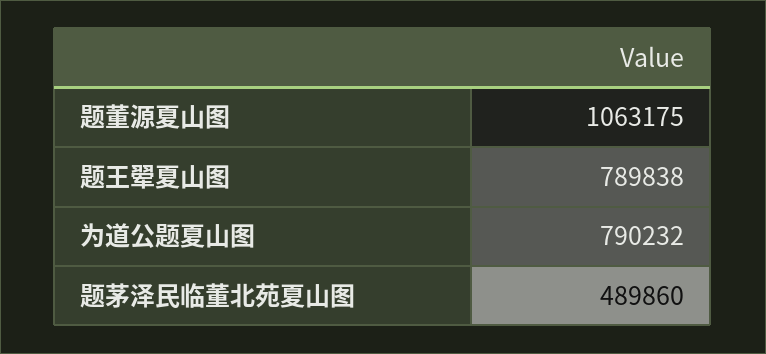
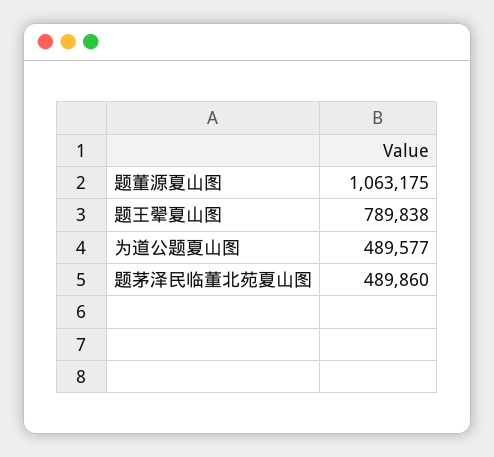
为道公题夏山图: 790232 -> 489577

